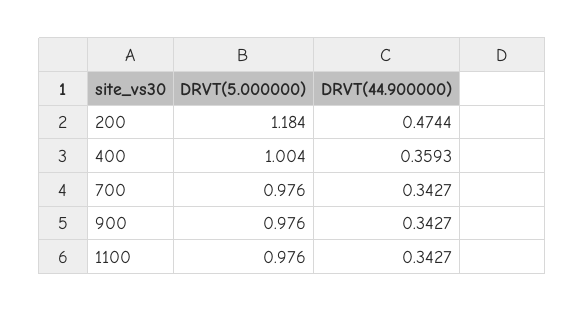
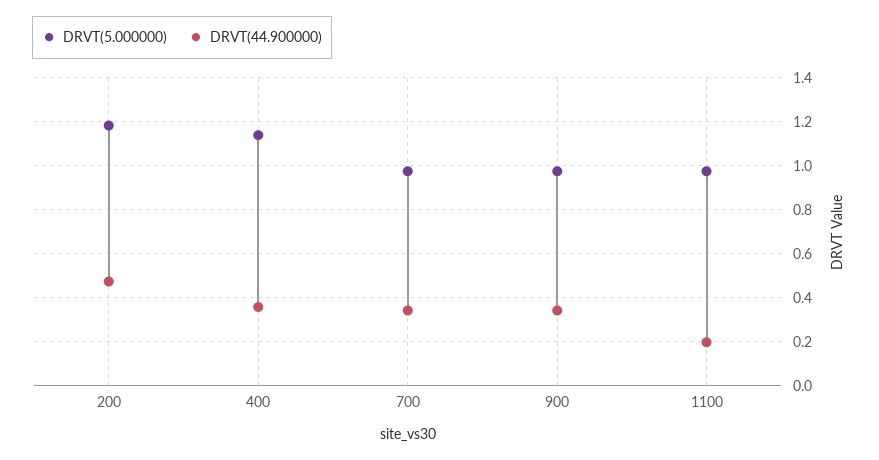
DRVT(5.000000), 400: 1.004 -> 1.15
DRVT(44.900000), 1100: 0.3427 -> 0.2

